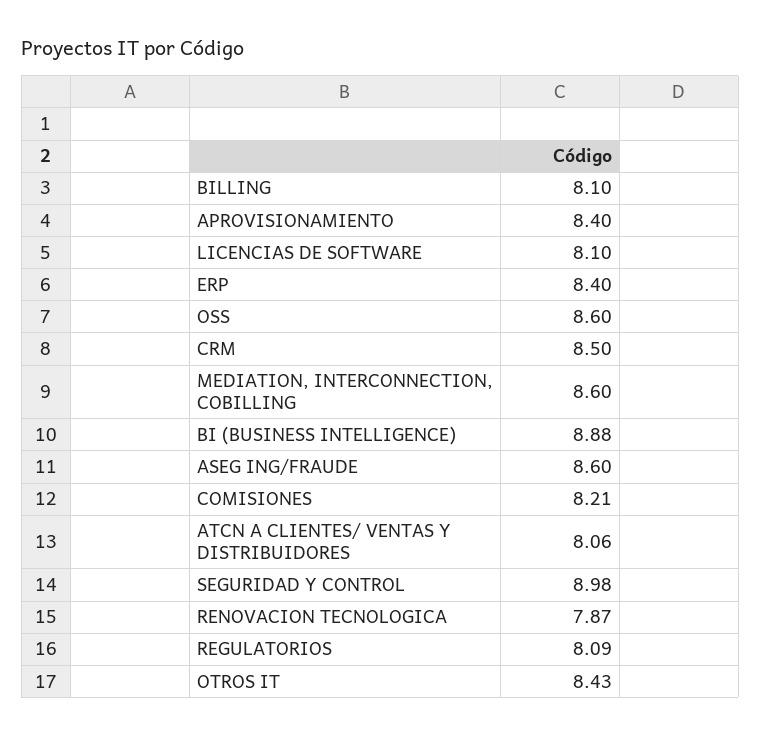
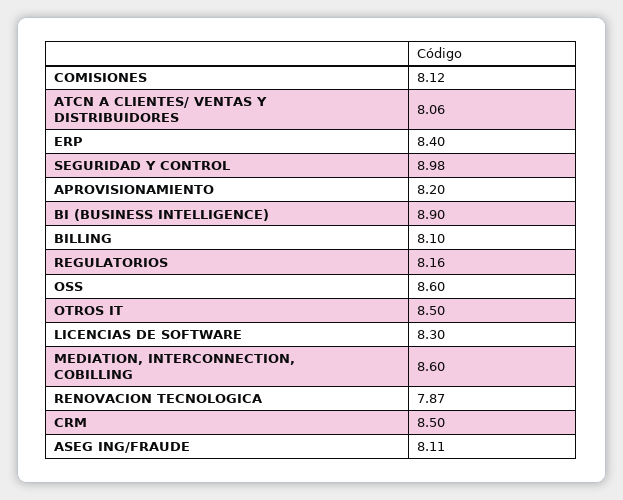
APROVISIONAMIENTO: 8.4 -> 8.2
LICENCIAS DE SOFTWARE: 8.1 -> 8.3
BI (BUSINESS INTELLIGENCE): 8.88 -> 8.9
ASEG ING/FRAUDE: 8.6 -> 8.11
COMISIONES: 8.21 -> 8.12
REGULATORIOS: 8.09 -> 8.16
OTROS IT: 8.43 -> 8.5

